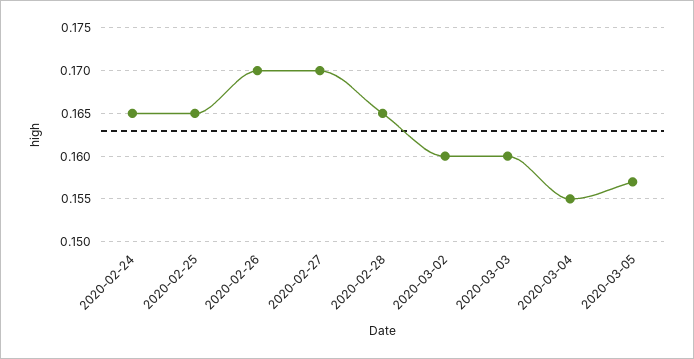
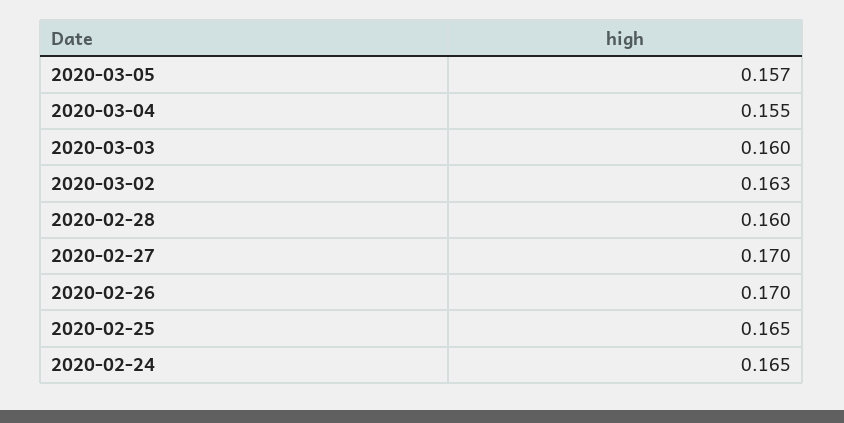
2020-02-28: 0.165 -> 0.16
2020-03-02: 0.16 -> 0.163

